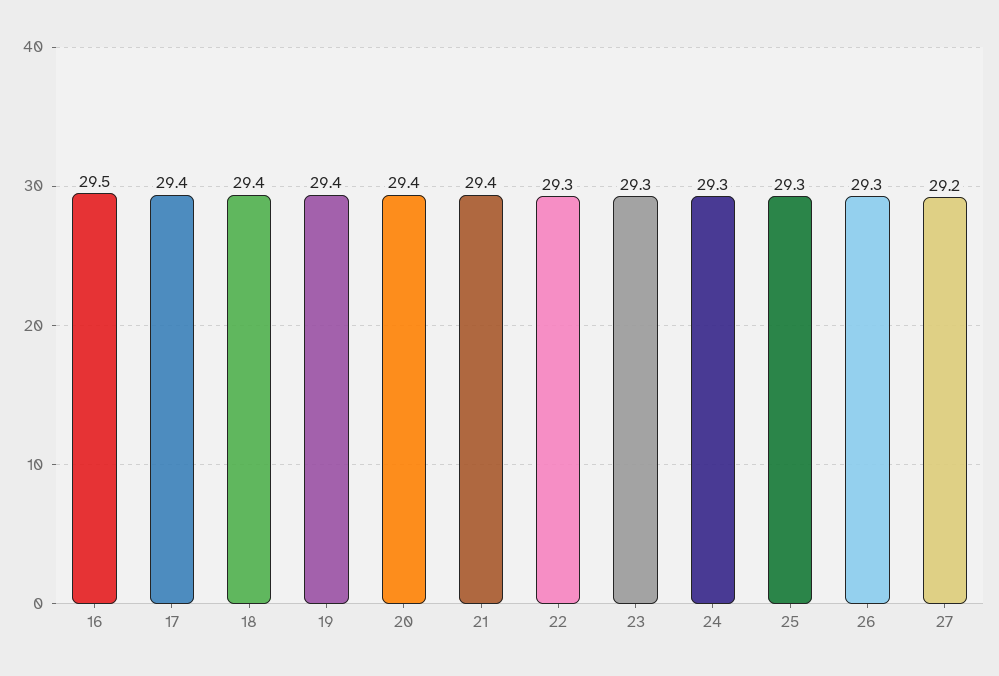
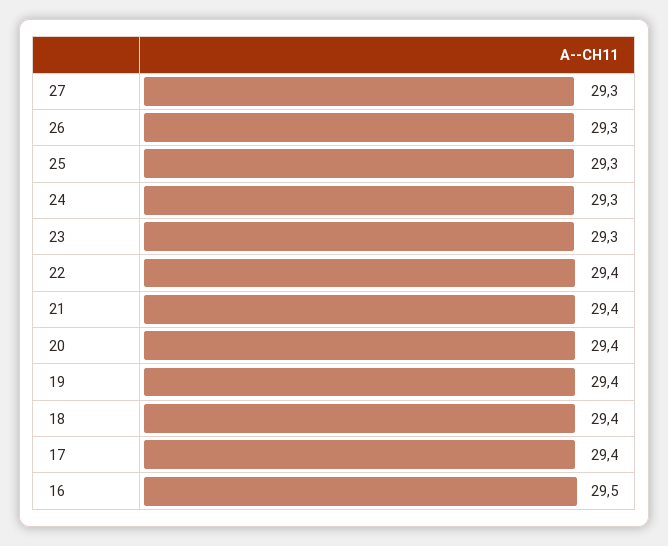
22: 29.3 -> 29.4
27: 29.2 -> 29.3

